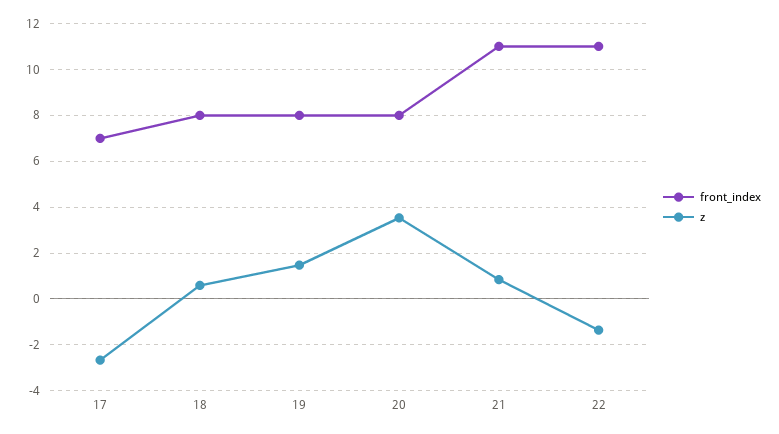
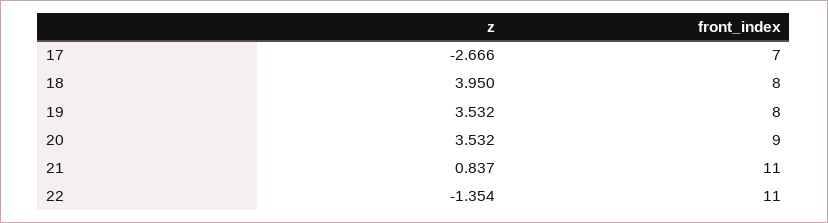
z, 18: 0.5 -> 3.95
z, 19: 1.5 -> 3.532
front_index, 20: 8 -> 9

